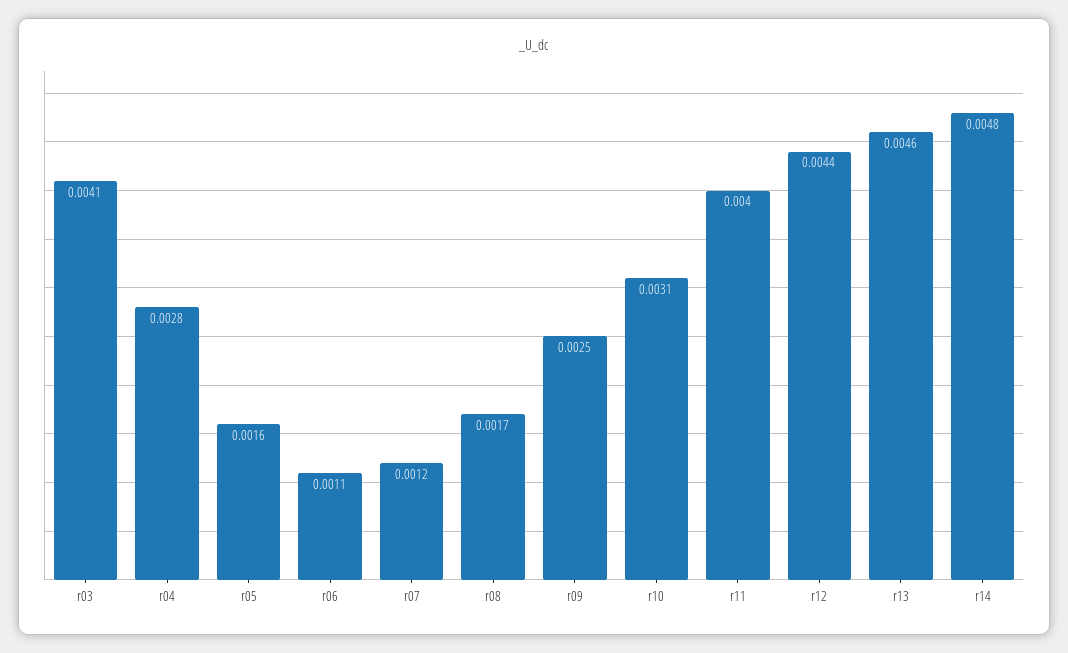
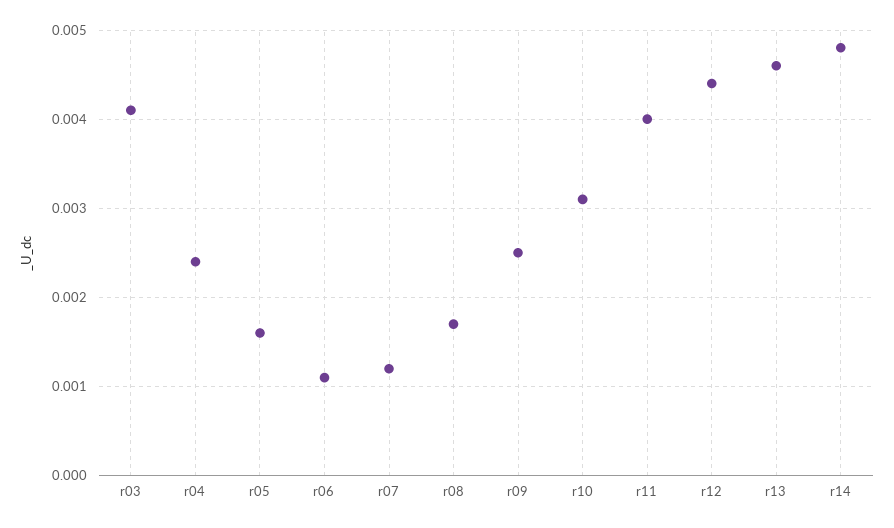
r04: 0.0028 -> 0.0024

